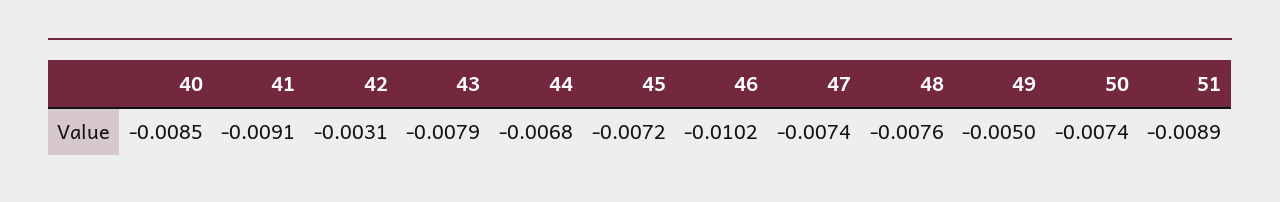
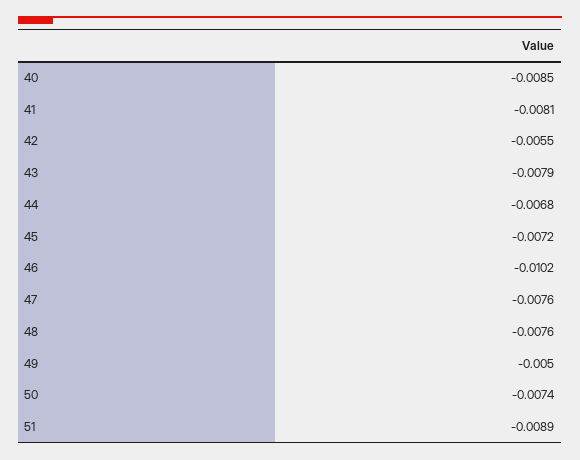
41: -0.0091 -> -0.0081
42: -0.0031 -> -0.0055
47: -0.0074 -> -0.0076

